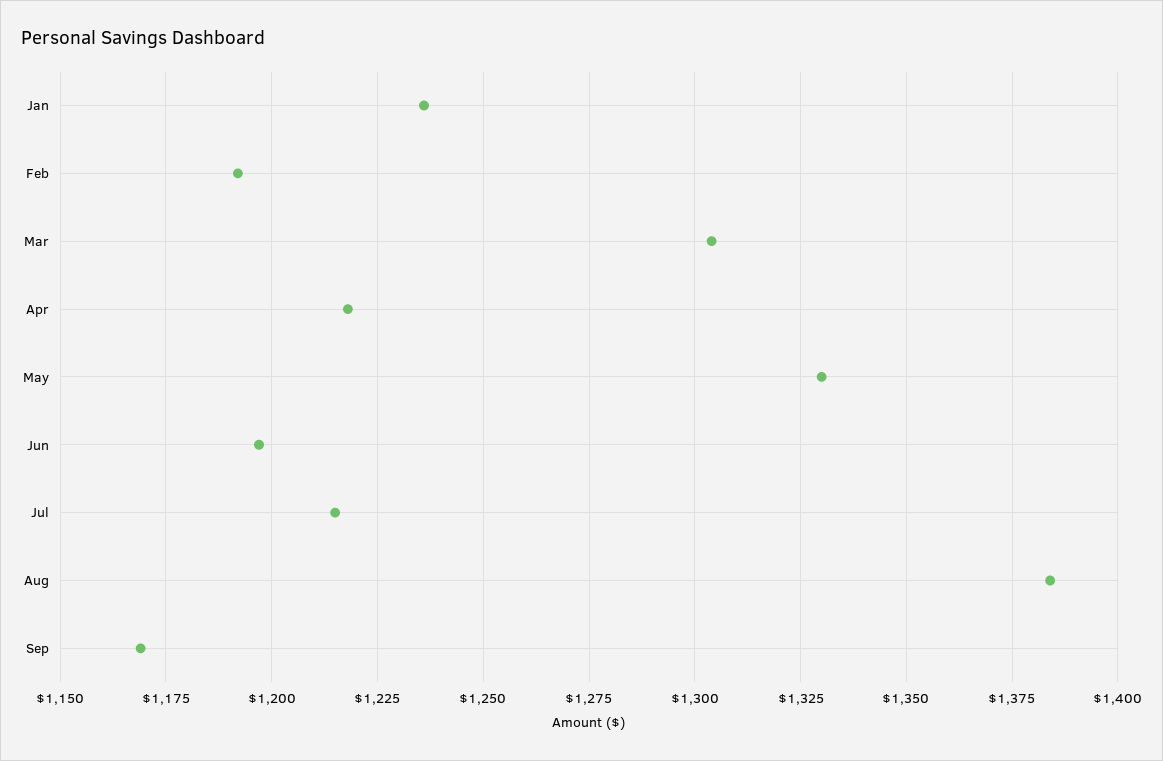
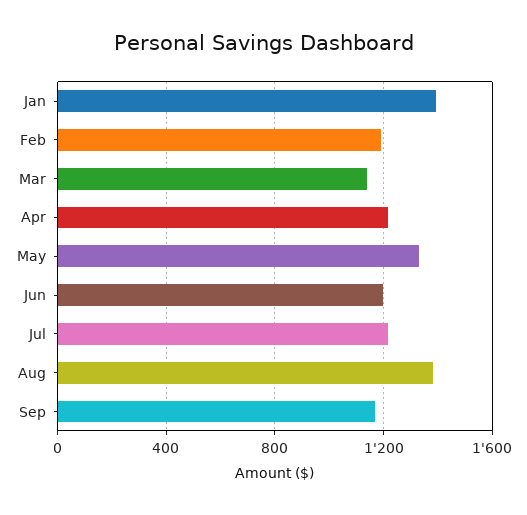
Jan: 1235 -> 1400
Mar: 1305 -> 1150

